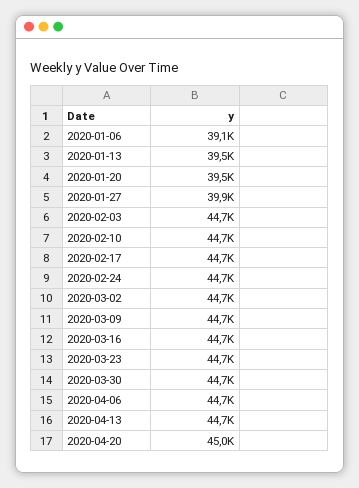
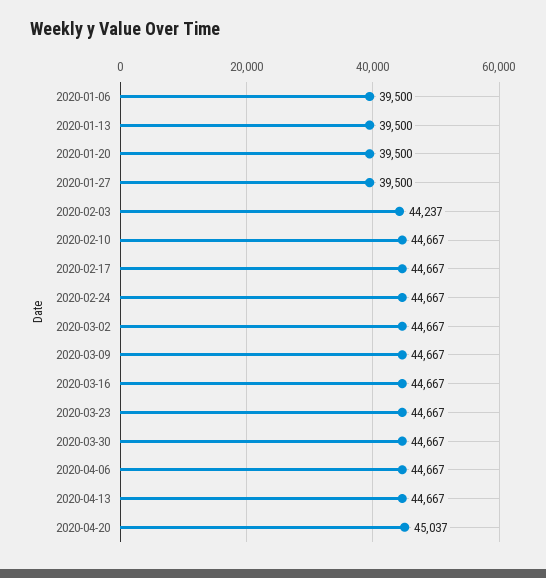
2020-01-06: 39100 -> 39500
2020-01-27: 39900 -> 39500
2020-02-03: 44700 -> 44237

